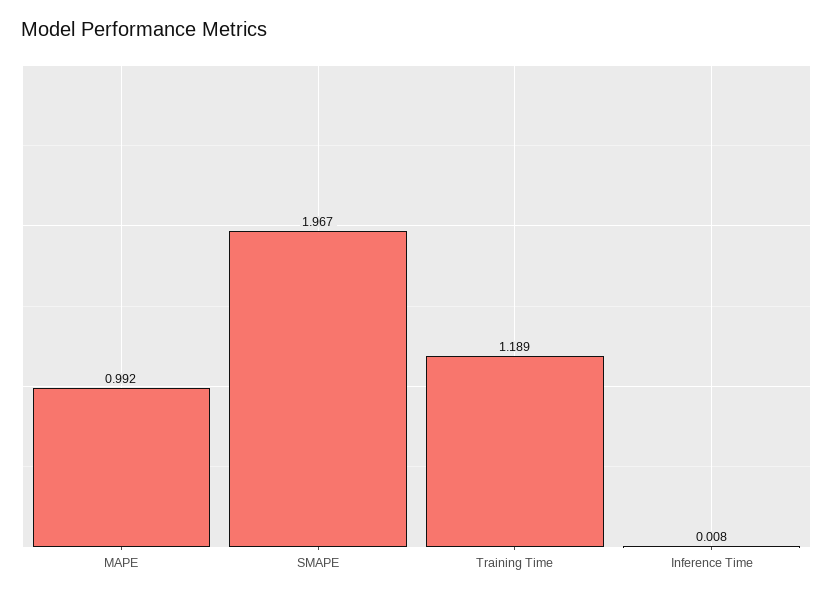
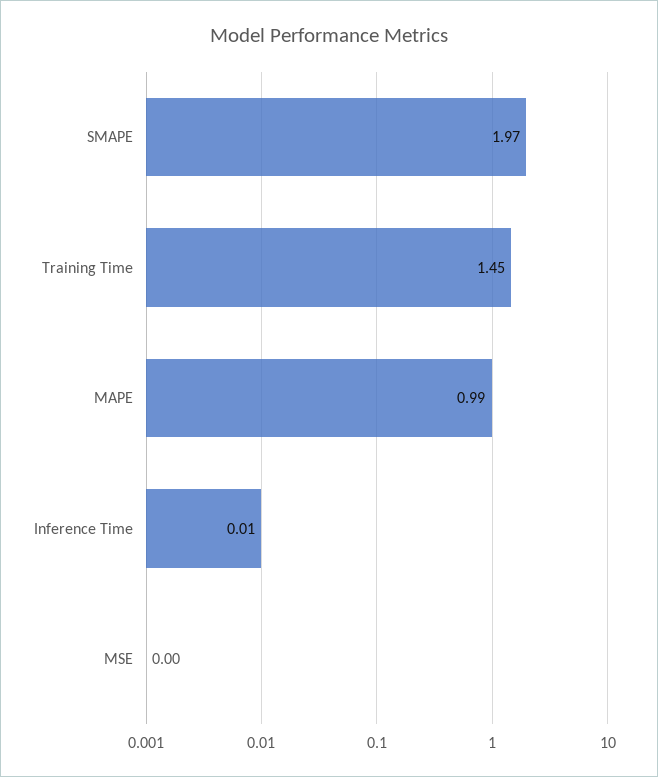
Training Time: 1.189 -> 1.45
MSE: none -> 0

